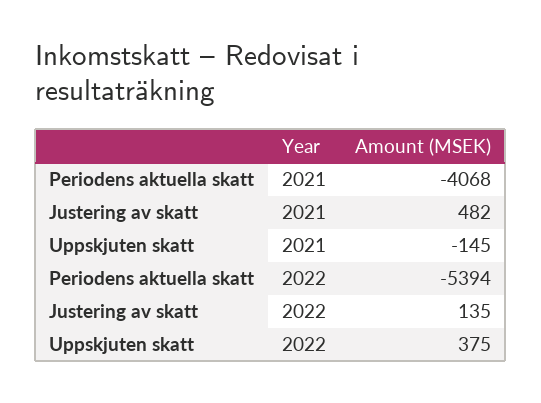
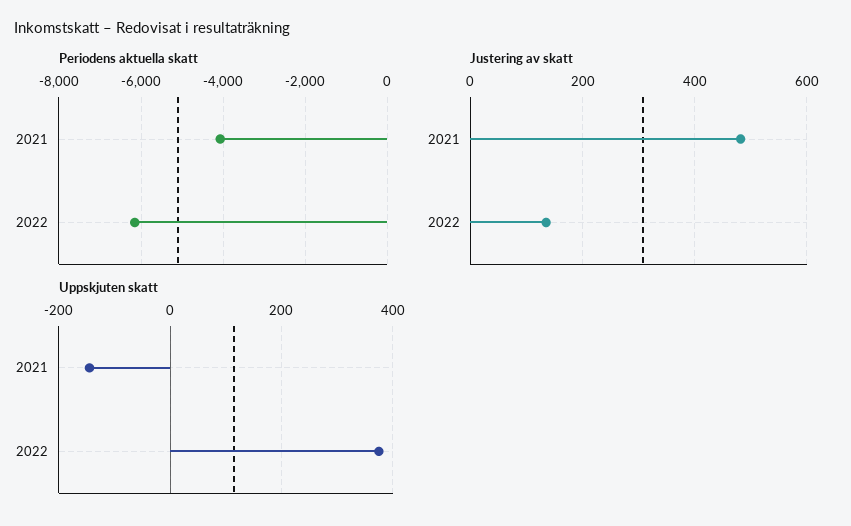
Periodens aktuella skatt, 2022: -5394 -> -6200

